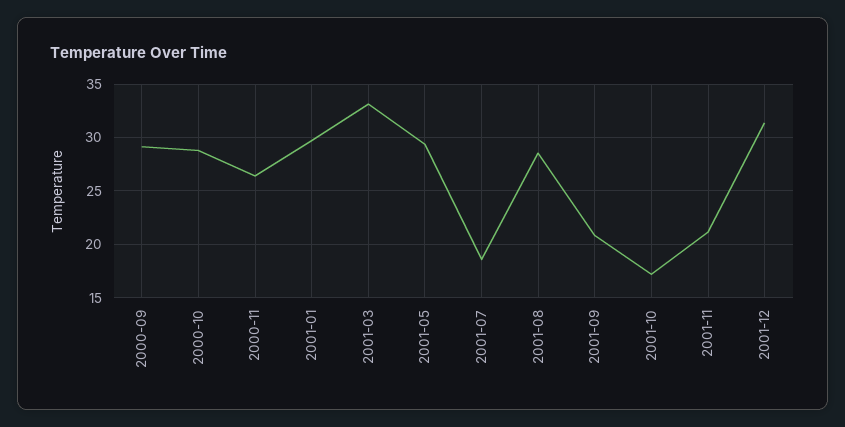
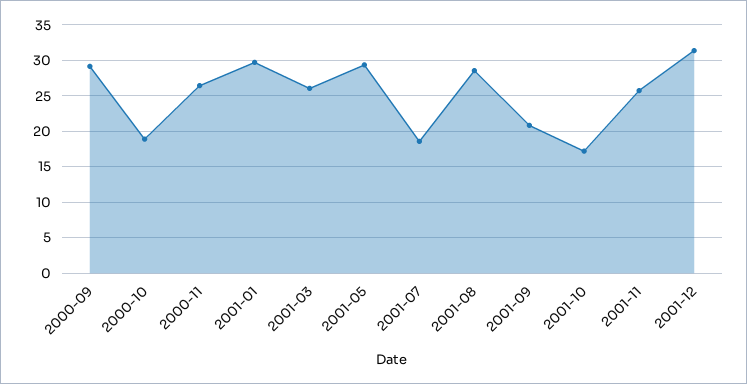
2000-10: 29 -> 19
2001-03: 33 -> 26
2001-11: 21 -> 26

